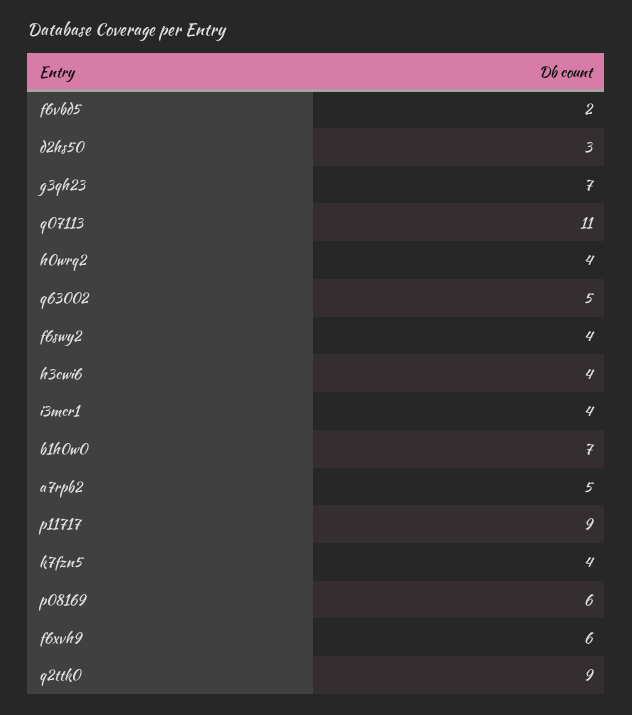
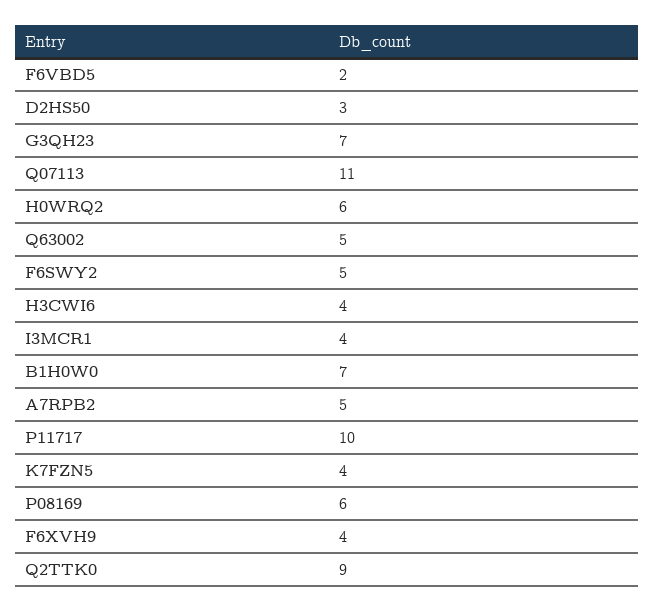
h0wrq2: 4 -> 6
f6swy2: 4 -> 5
p11717: 9 -> 10
f6xvh9: 6 -> 4

